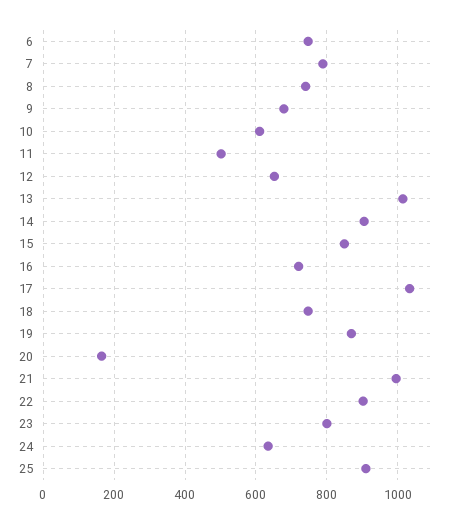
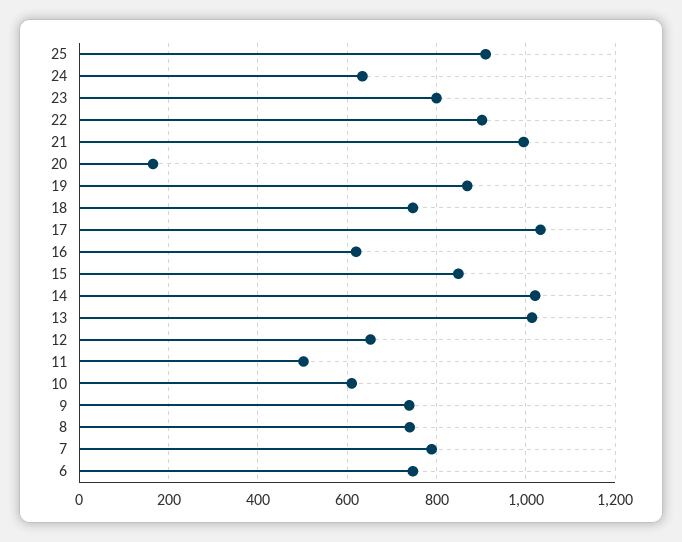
9: 680 -> 740
14: 900 -> 1020
16: 720 -> 620

